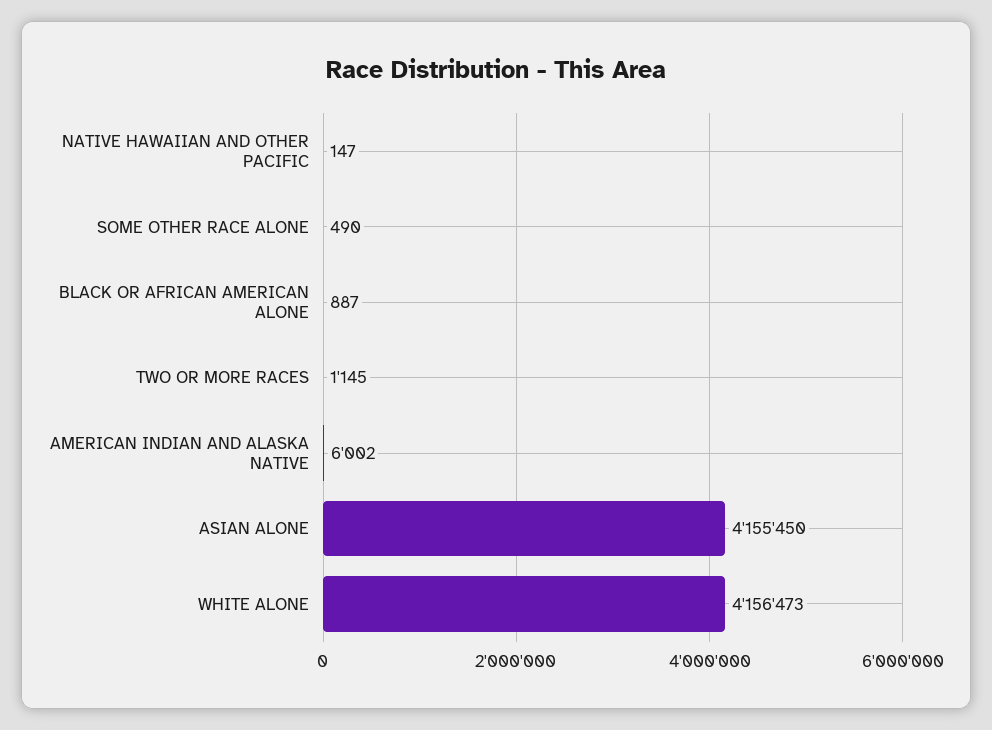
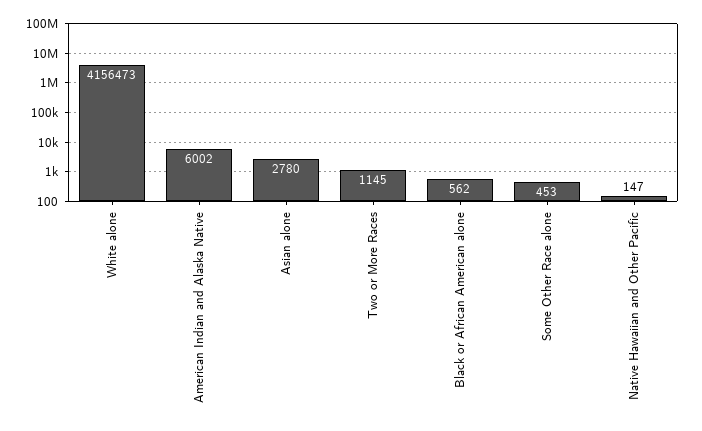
SOME OTHER RACE ALONE: 490 -> 453
BLACK OR AFRICAN AMERICAN ALONE: 887 -> 562
ASIAN ALONE: 4155450 -> 2780

